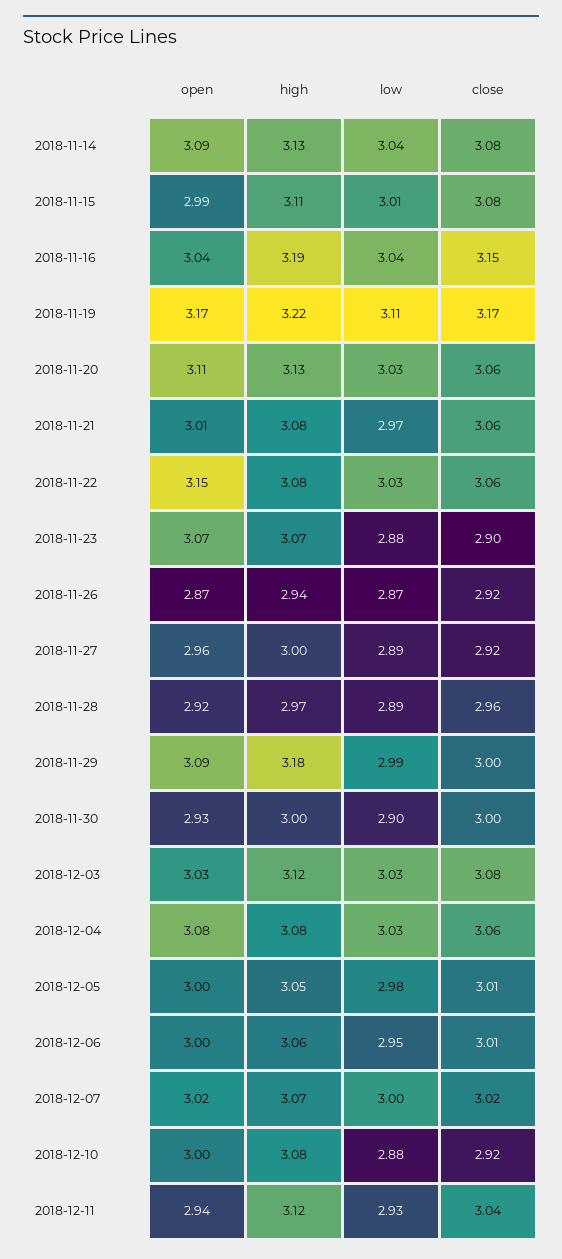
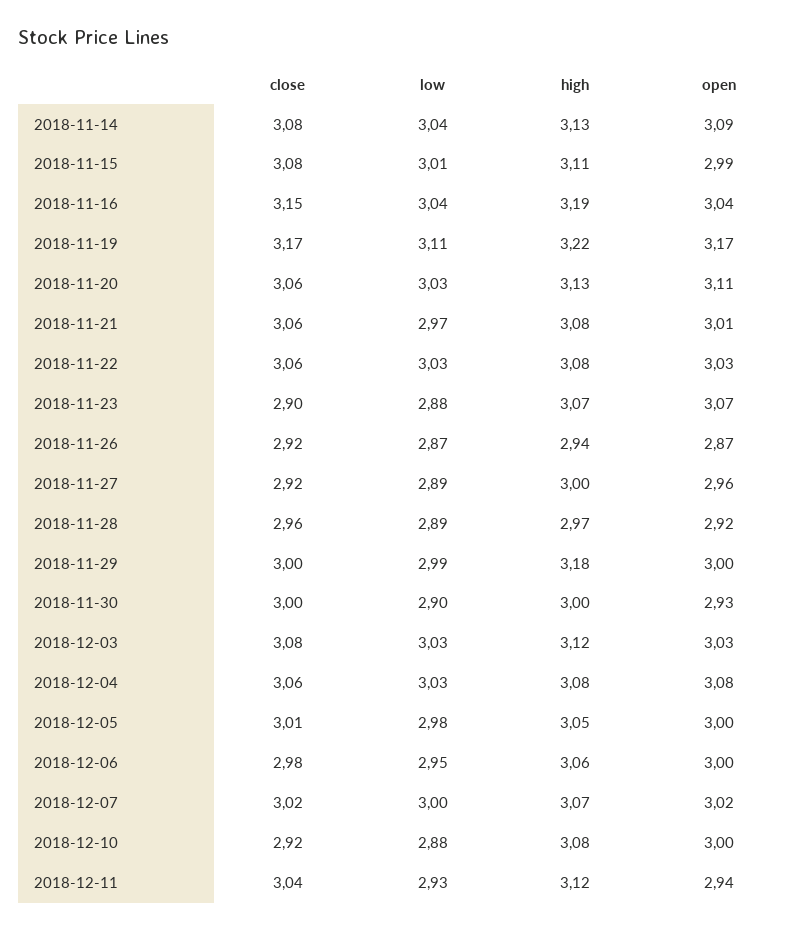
open, 2018-11-22: 3.15 -> 3.03
open, 2018-11-29: 3.09 -> 3
close, 2018-12-06: 3.01 -> 2.98

